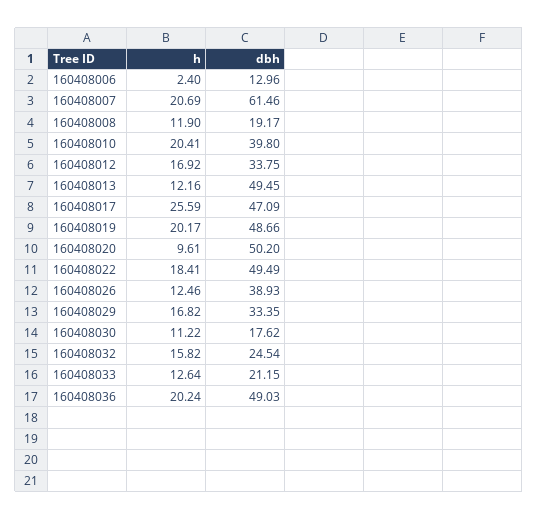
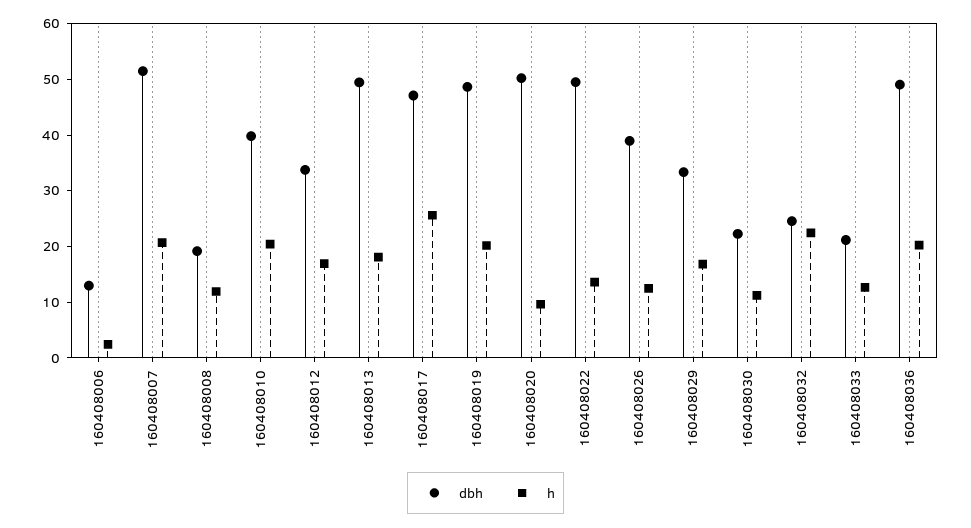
dbh, 160408007: 61.46 -> 52
h, 160408013: 12.16 -> 18
h, 160408022: 18.41 -> 14
dbh, 160408030: 17.62 -> 22
h, 160408032: 15.82 -> 22

